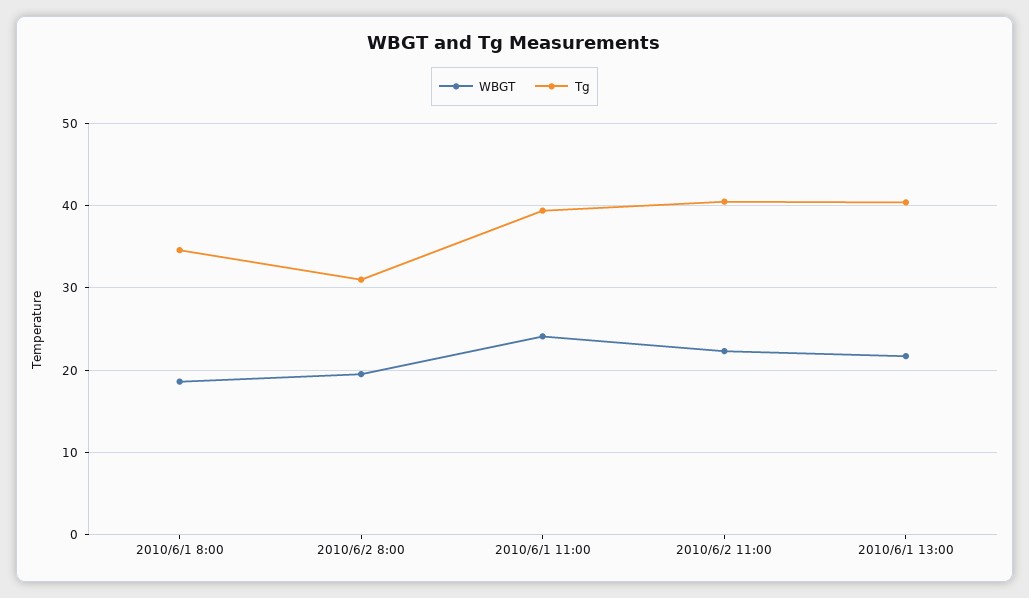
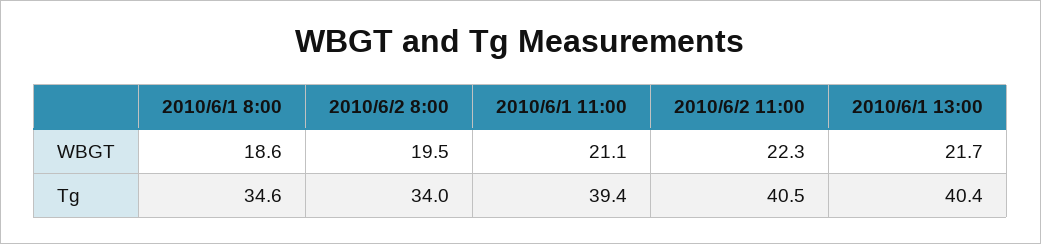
Tg, 2010/6/2 8:00: 31 -> 34
WBGT, 2010/6/1 11:00: 24 -> 21.1

